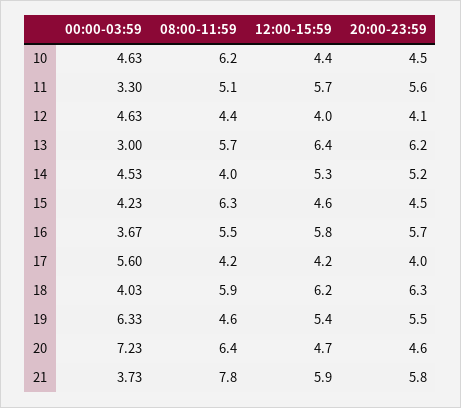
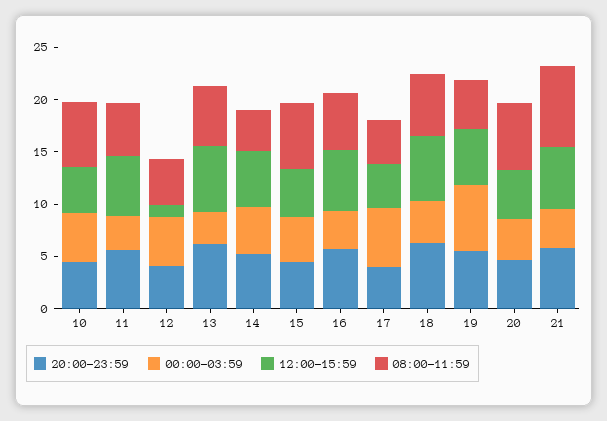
12:00-15:59, 12: 4 -> 1
00:00-03:59, 20: 7.23 -> 4

